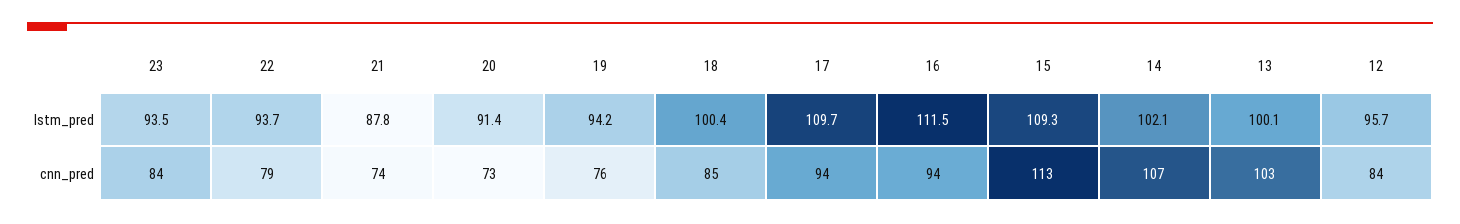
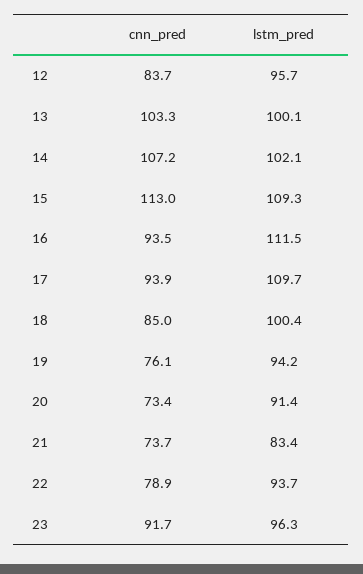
23, lstm_pred: 93.5 -> 96.3
21, lstm_pred: 87.8 -> 83.4
23, cnn_pred: 84 -> 91.7

